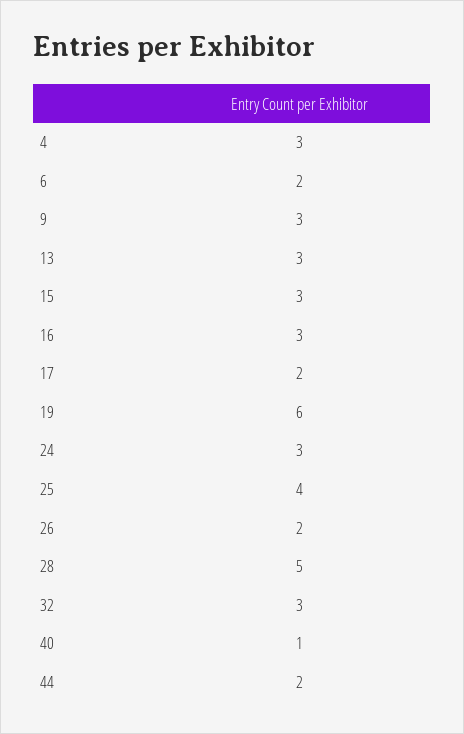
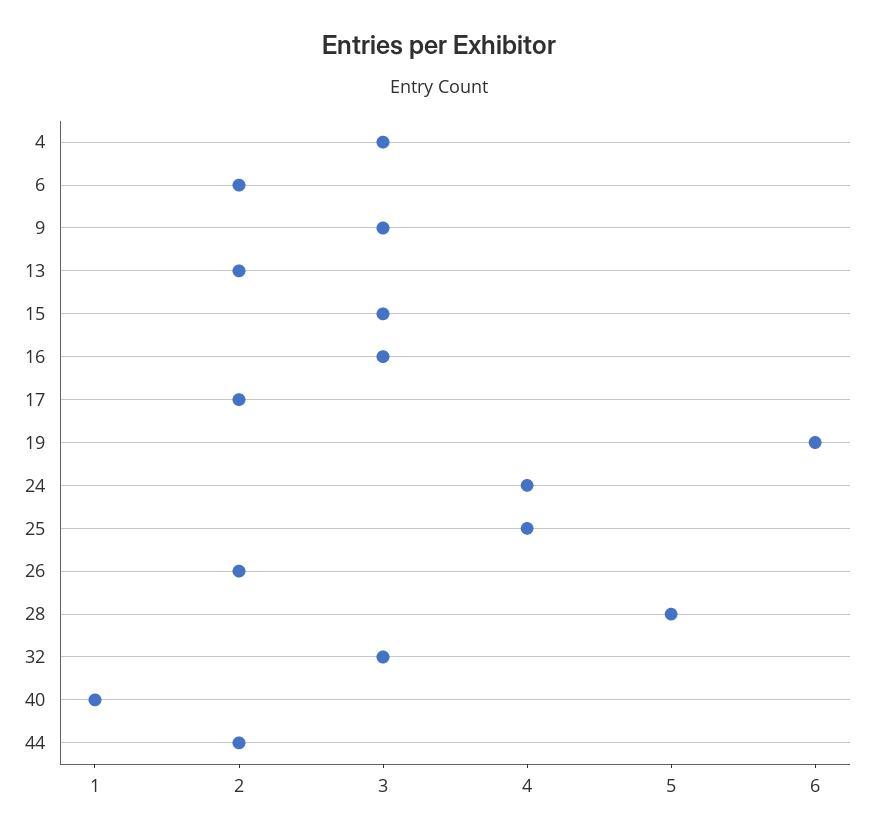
13: 3 -> 2
24: 3 -> 4

